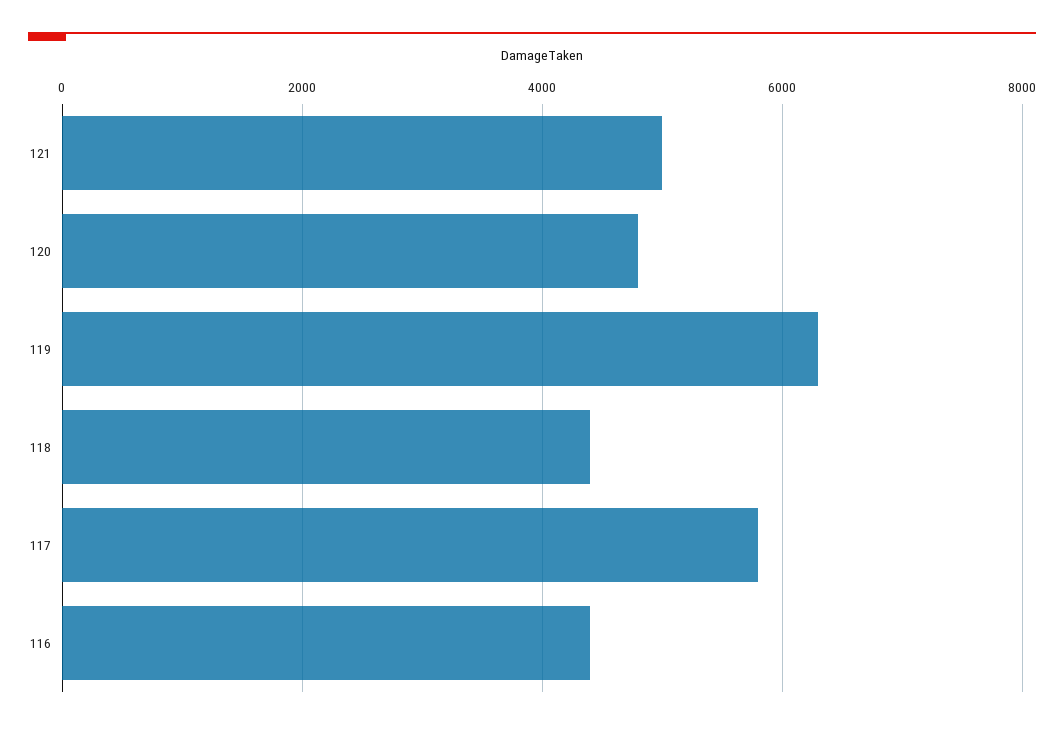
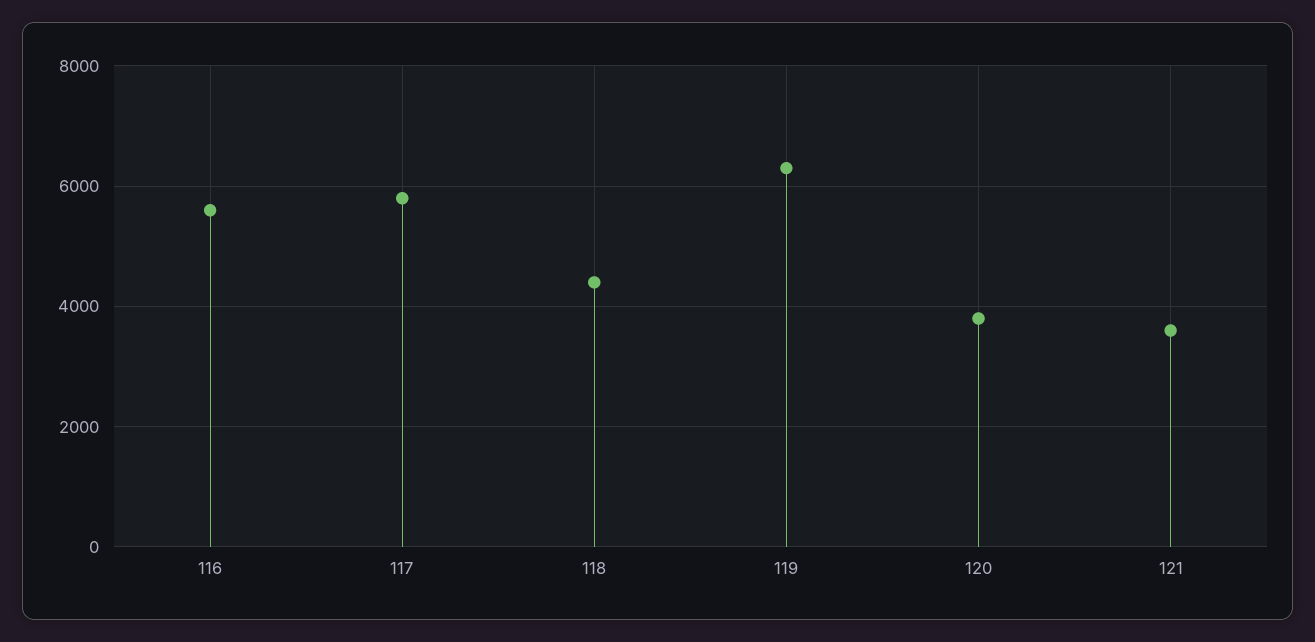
121: 5000 -> 3600
120: 4800 -> 3800
116: 4400 -> 5600

